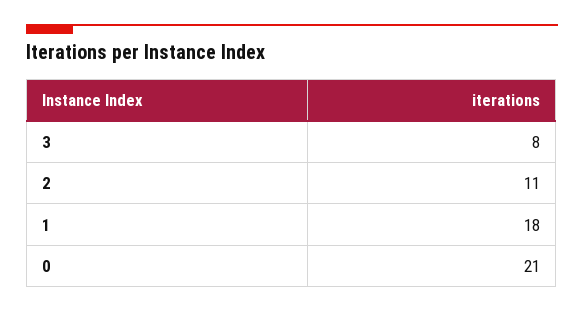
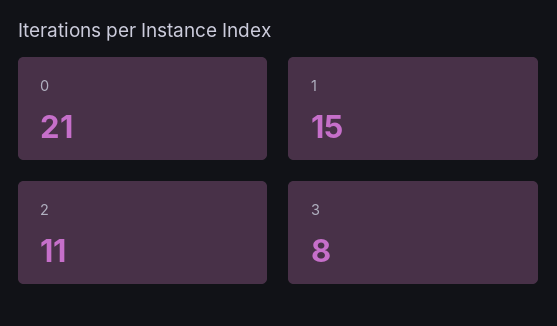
1: 18 -> 15

